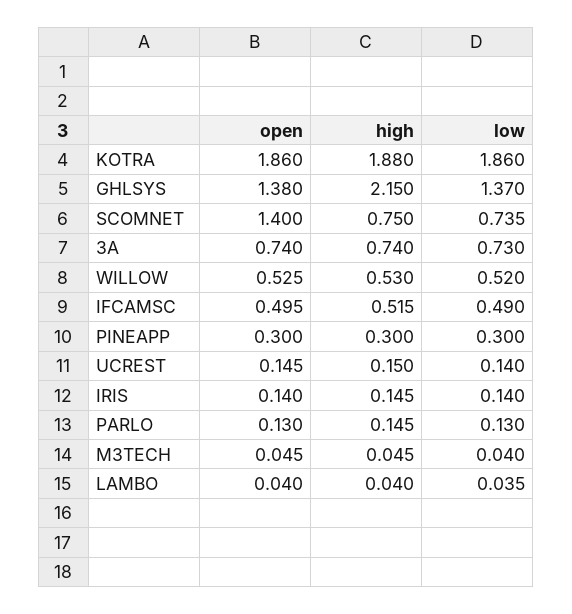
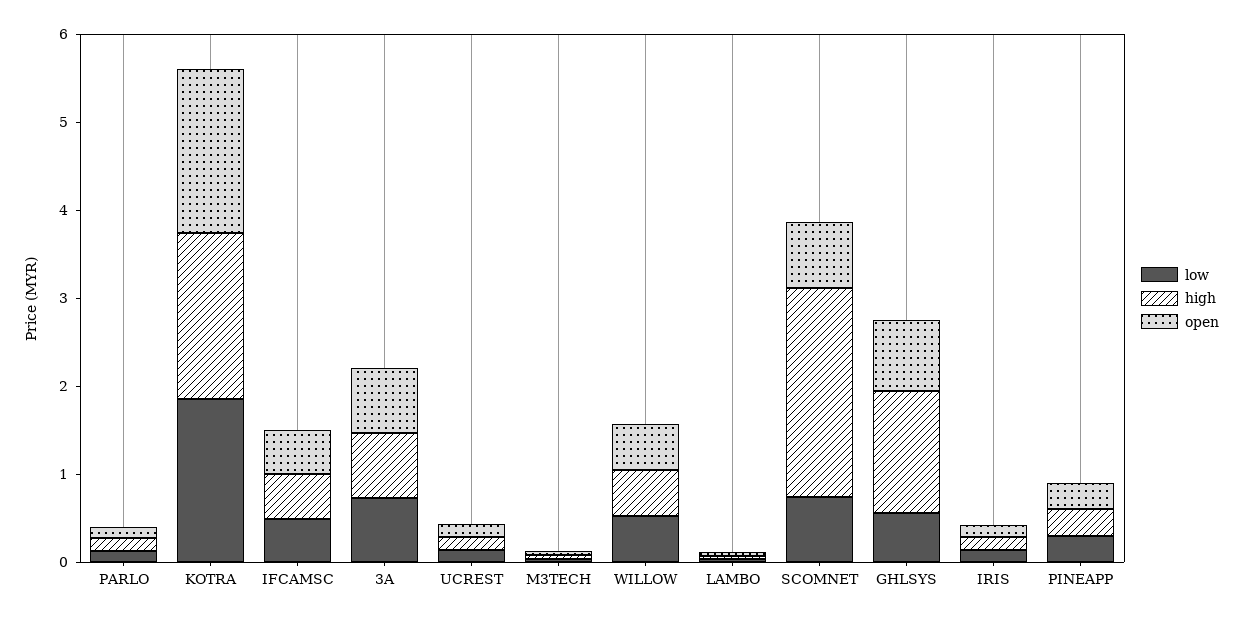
open, GHLSYS: 1.38 -> 0.8
high, GHLSYS: 2.15 -> 1.4
low, GHLSYS: 1.37 -> 0.6
open, SCOMNET: 1.4 -> 0.8
high, SCOMNET: 0.75 -> 2.4

